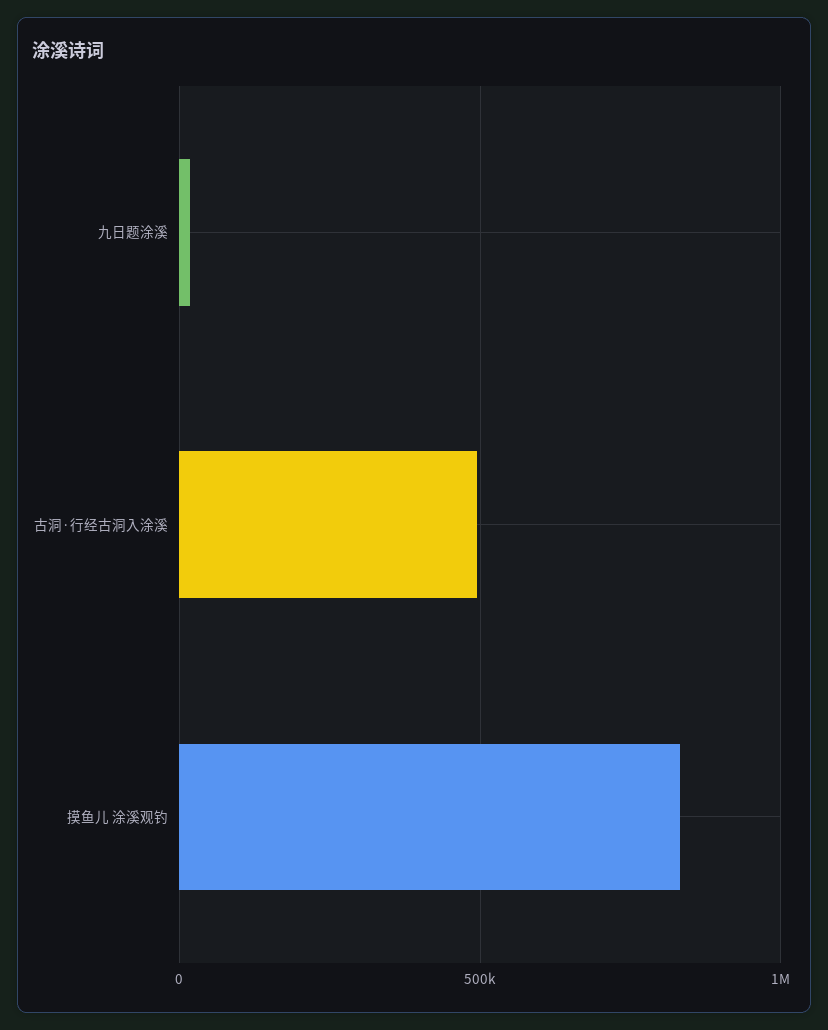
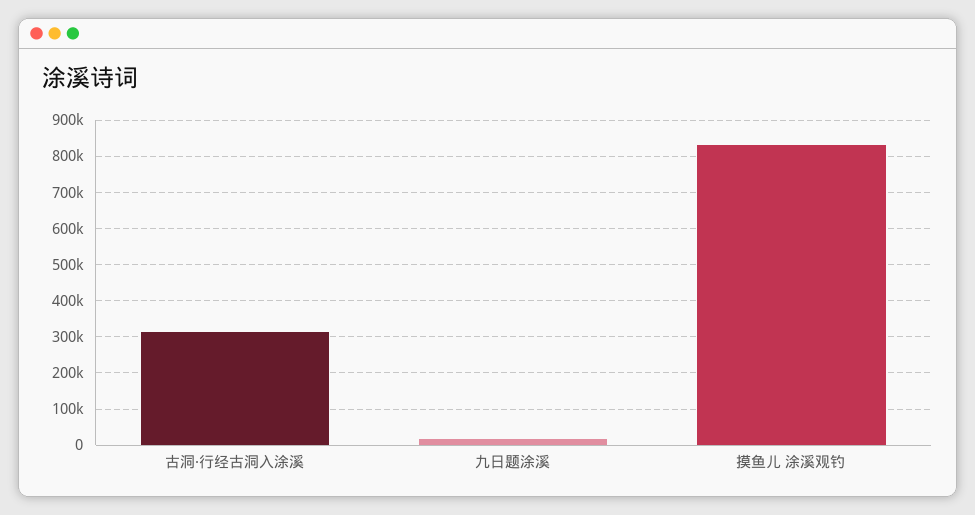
古洞·行经古洞入涂溪: 500000 -> 320000

